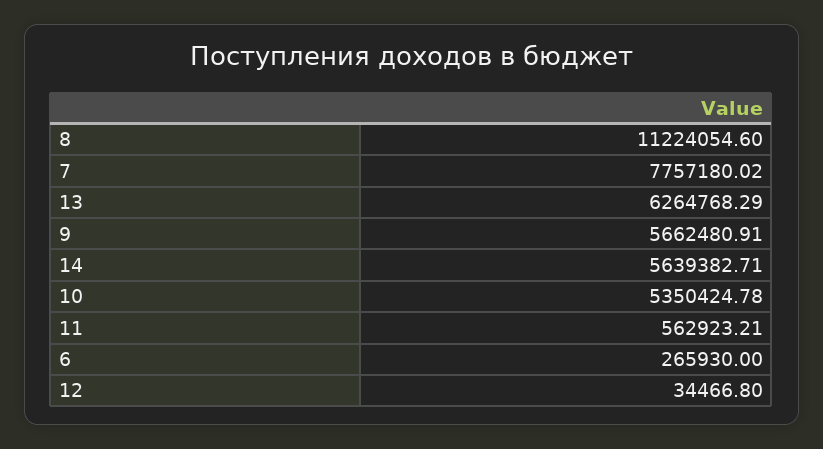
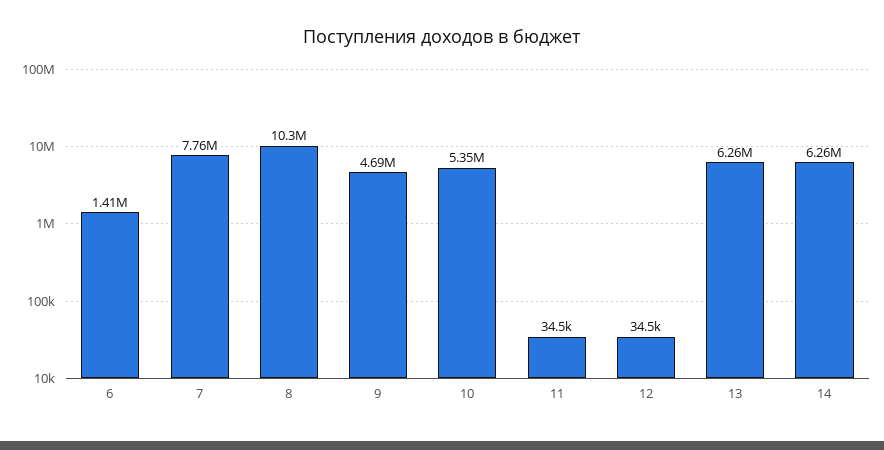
8: 11224054.6 -> 10300000
9: 5662480.91 -> 4690000
14: 5639382.71 -> 6260000
11: 562923.21 -> 34500
6: 265930 -> 1410000

